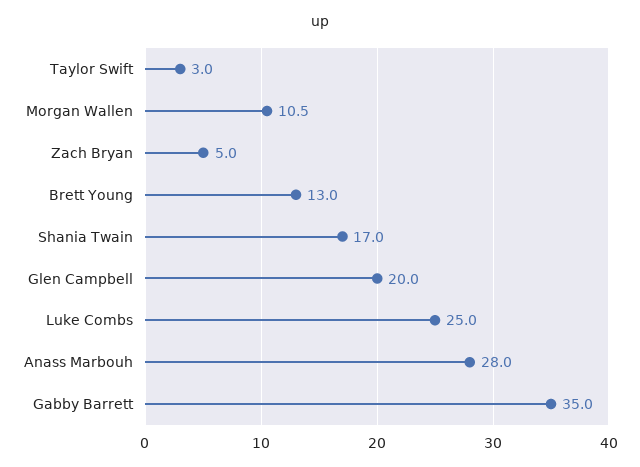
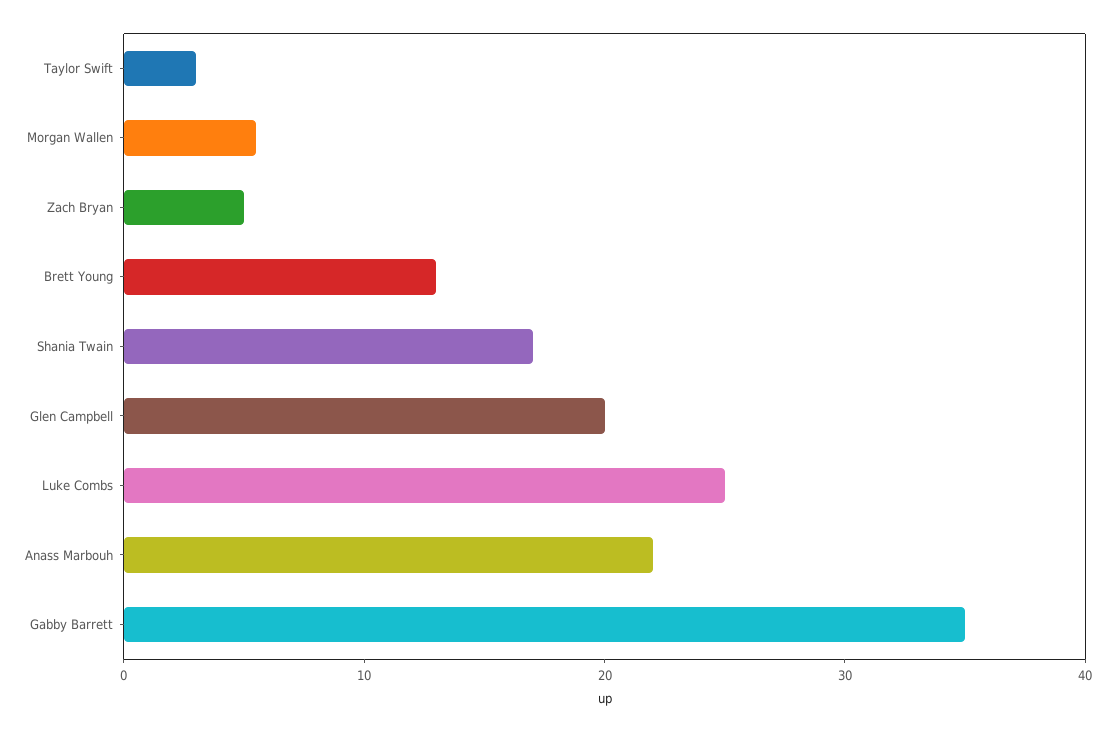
Morgan Wallen: 10.5 -> 6
Anass Marbouh: 28 -> 22

